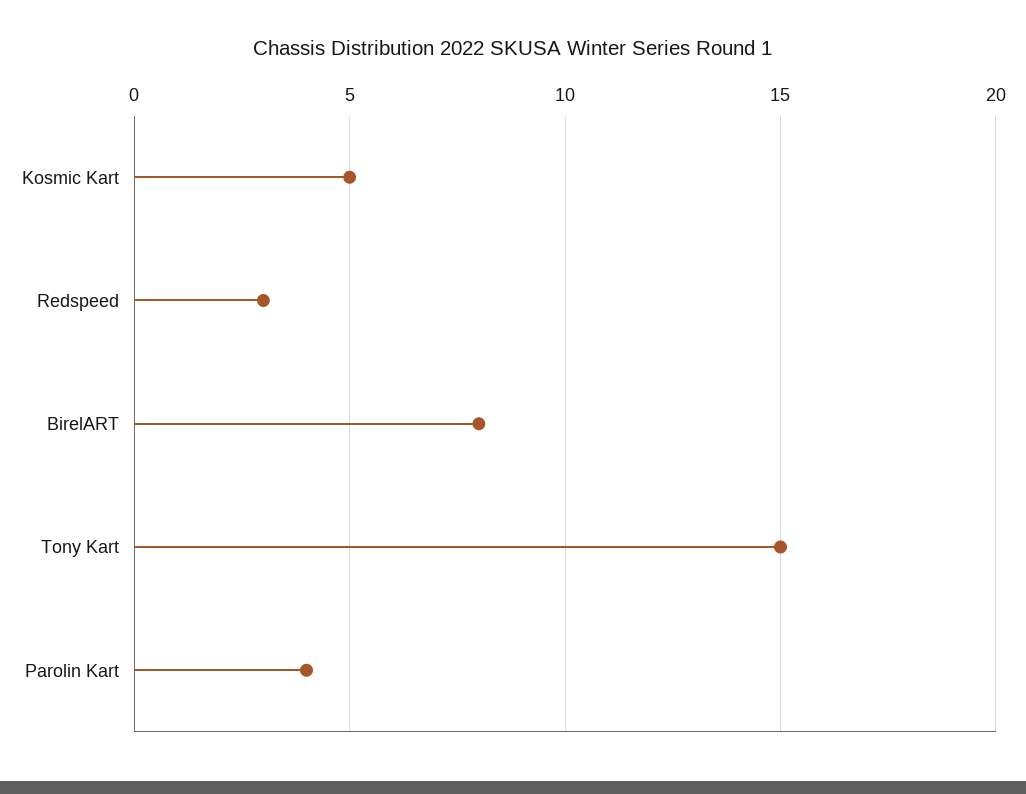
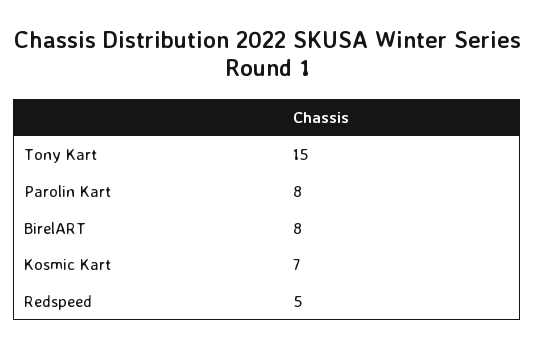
Kosmic Kart: 5 -> 7
Redspeed: 3 -> 5
Parolin Kart: 4 -> 8

